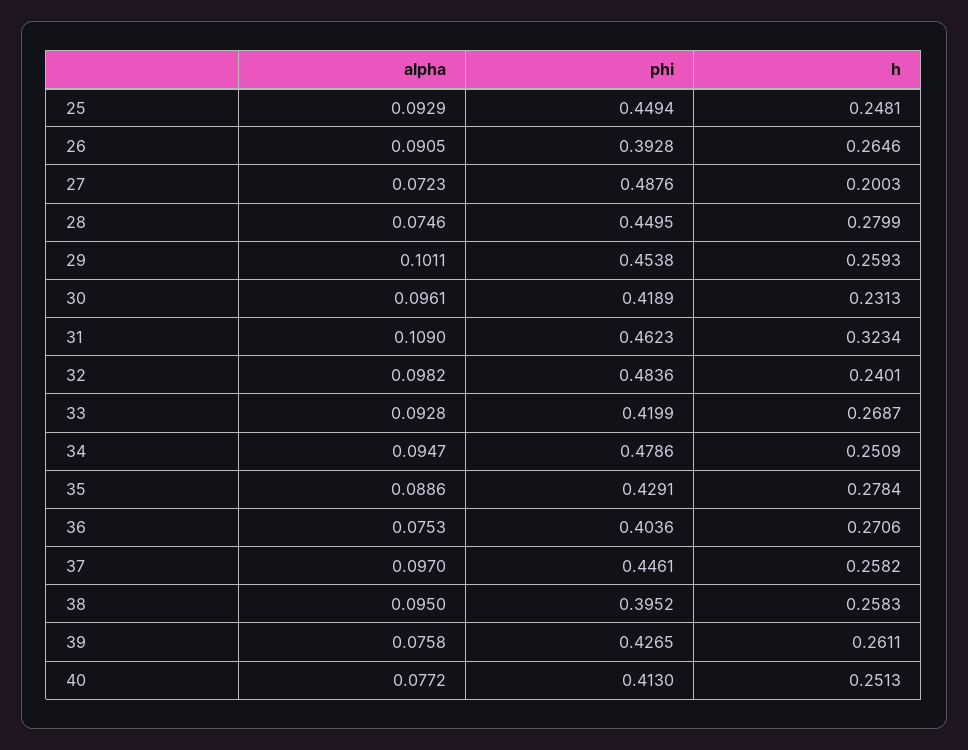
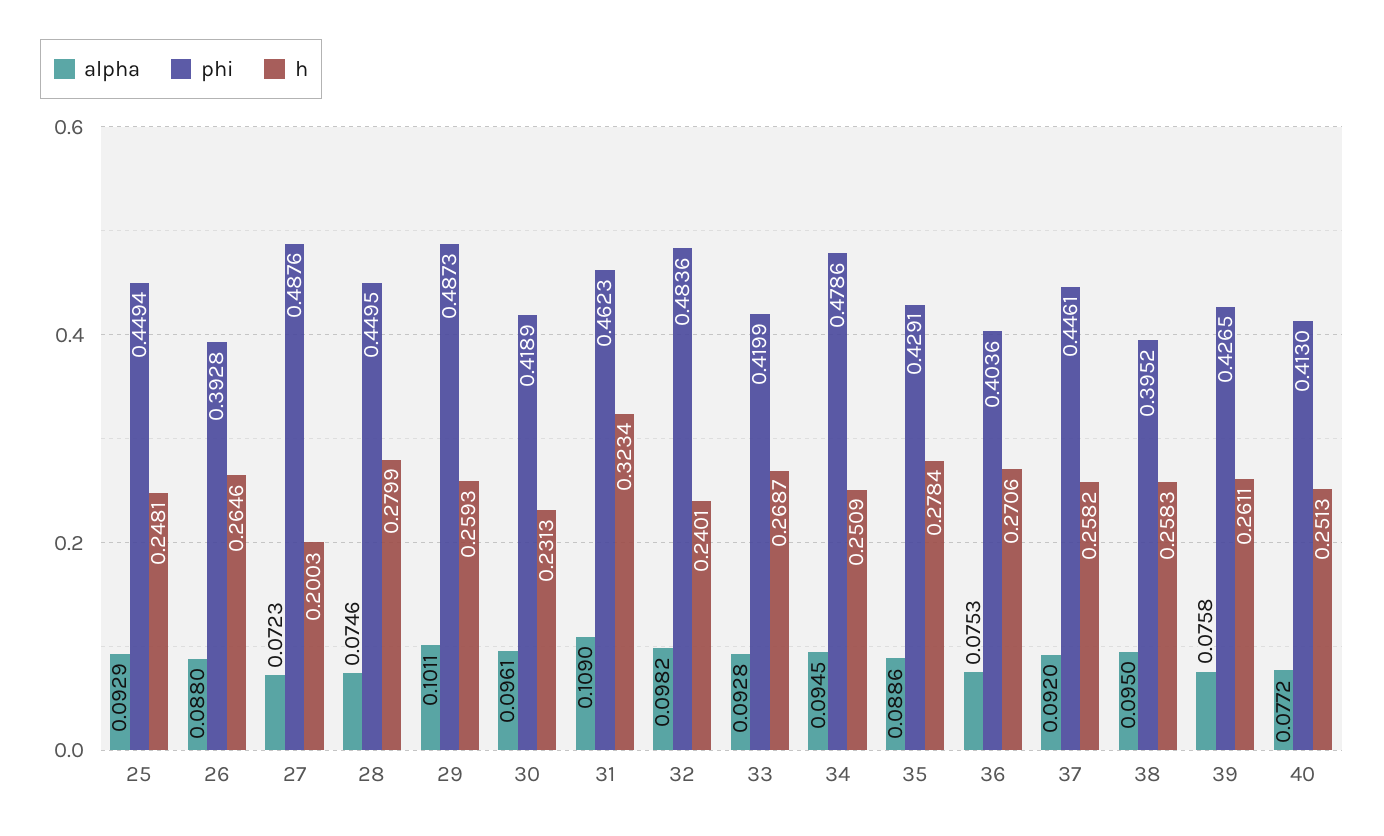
alpha, 26: 0.0905 -> 0.088
phi, 29: 0.4538 -> 0.4873
alpha, 34: 0.0947 -> 0.0945
alpha, 37: 0.097 -> 0.092

